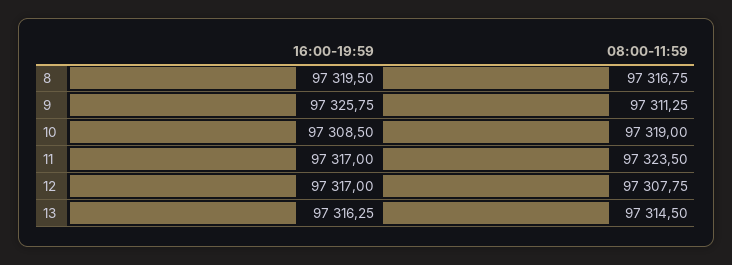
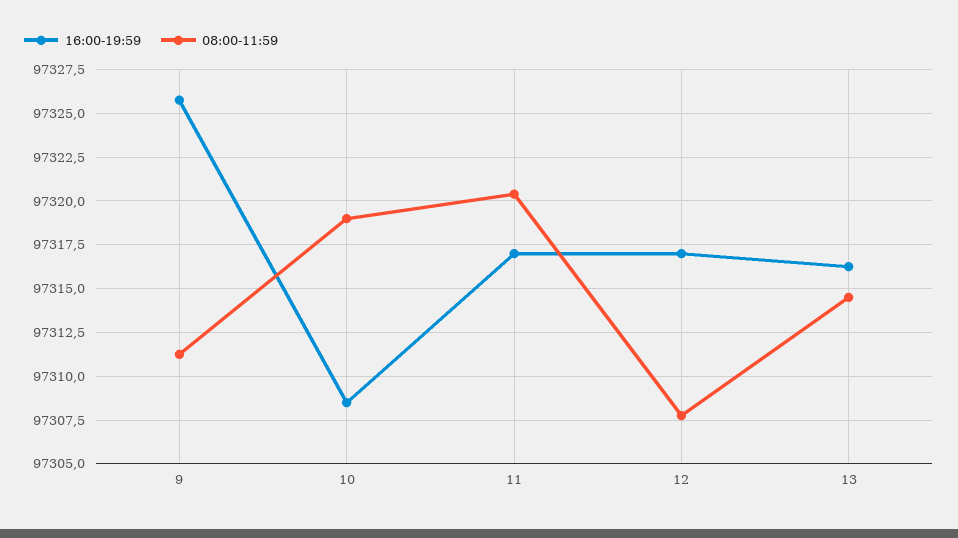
16:00-19:59, 8: 97319.5 -> none
08:00-11:59, 8: 97316.75 -> none
08:00-11:59, 11: 97323.5 -> 97320.5

